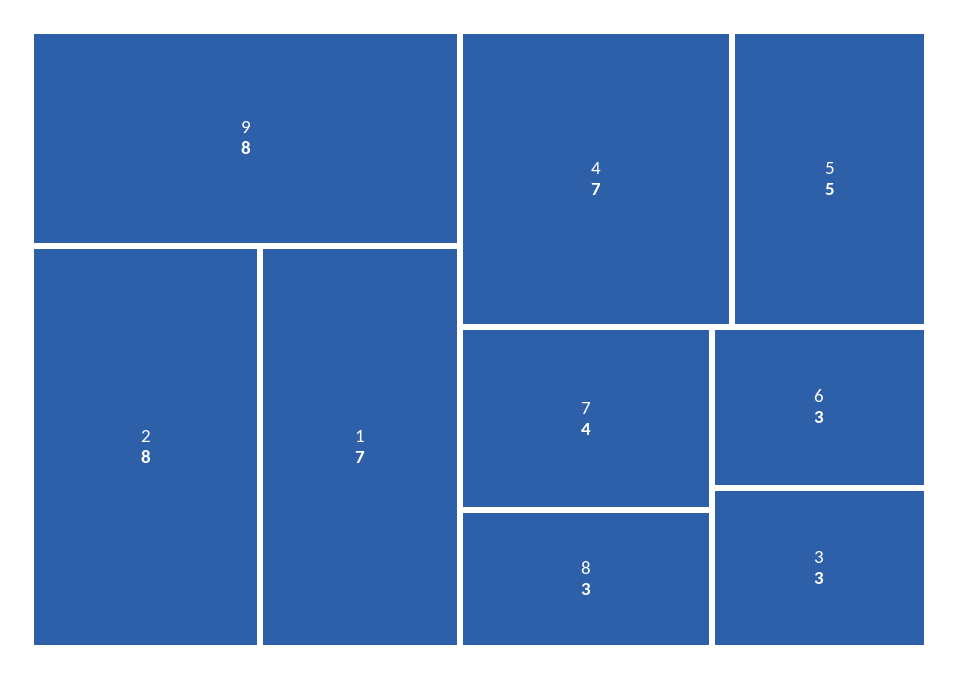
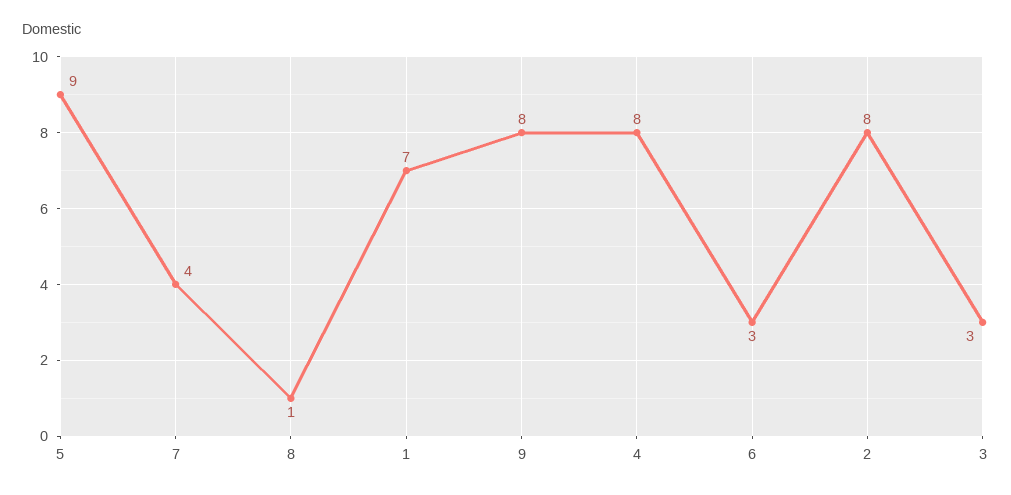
4: 7 -> 8
5: 5 -> 9
8: 3 -> 1

